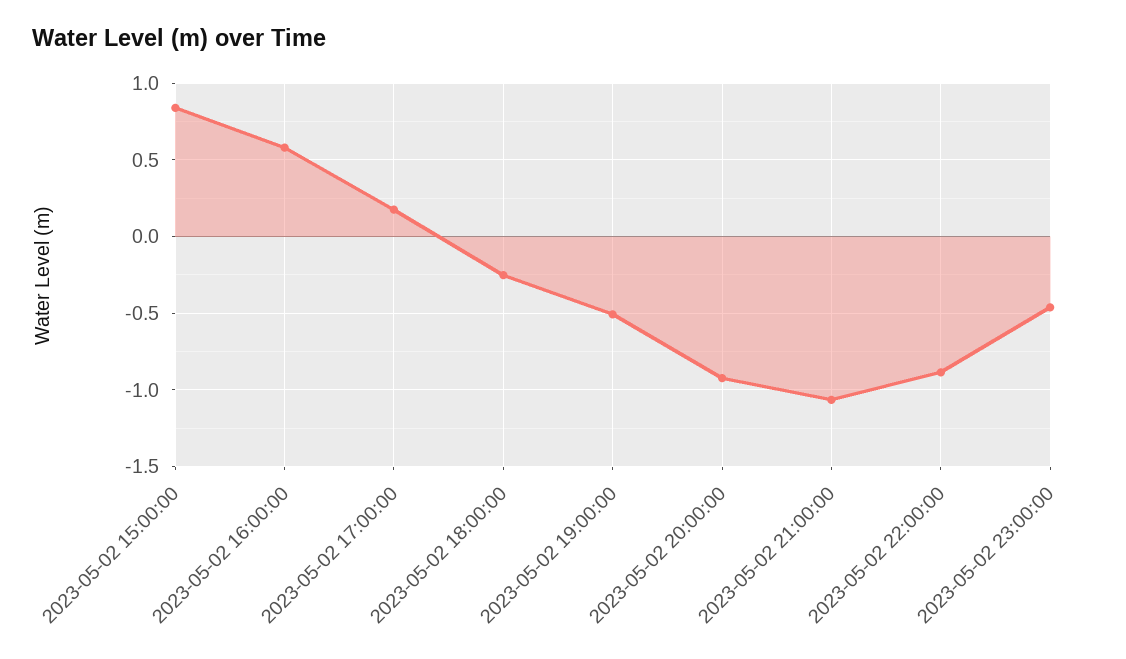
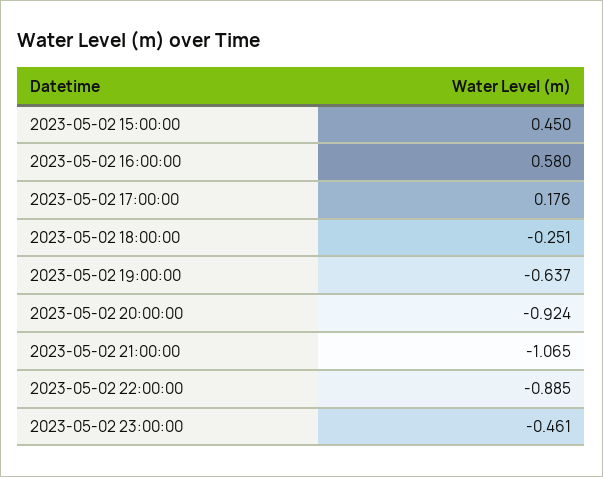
2023-05-02 15:00:00: 0.85 -> 0.45
2023-05-02 19:00:00: -0.5 -> -0.637

